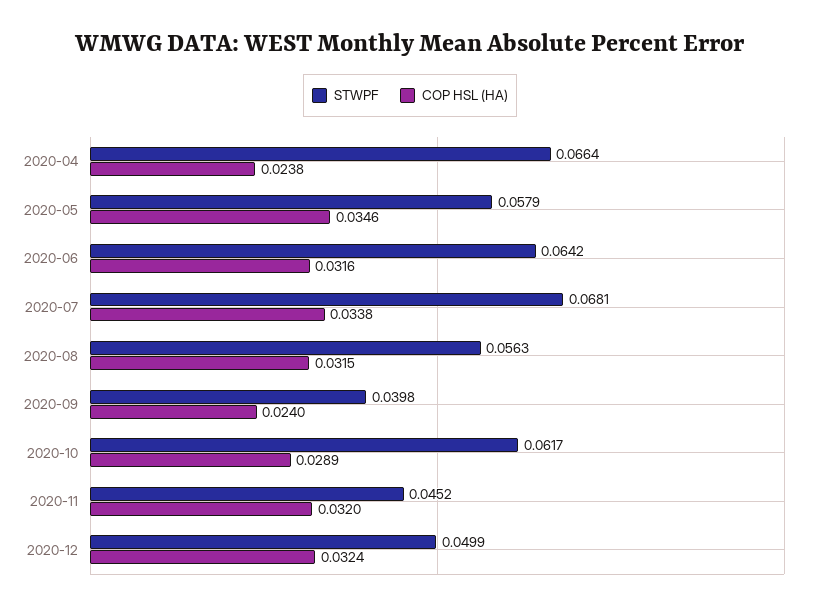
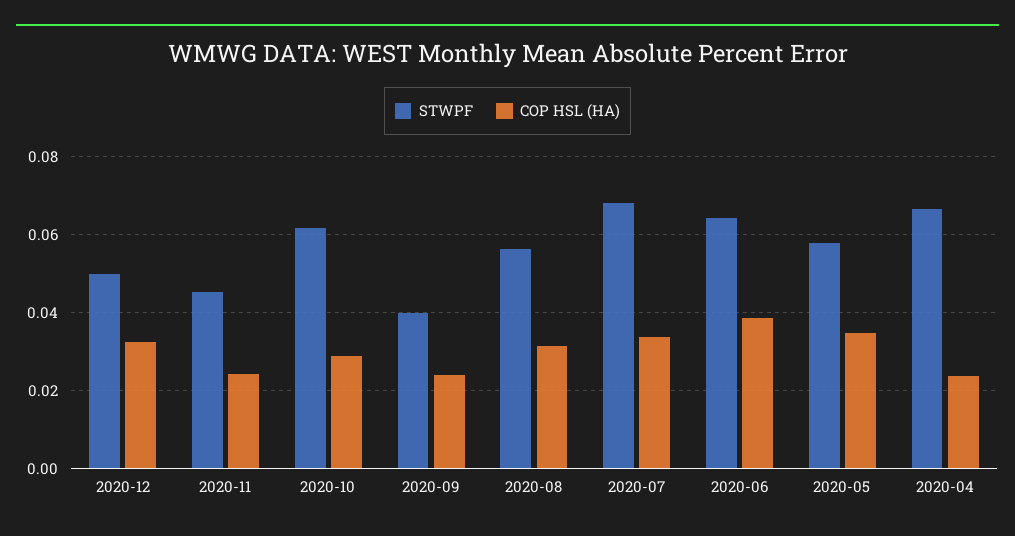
COP HSL (HA), 2020-06: 0.0316 -> 0.038
COP HSL (HA), 2020-11: 0.032 -> 0.024

